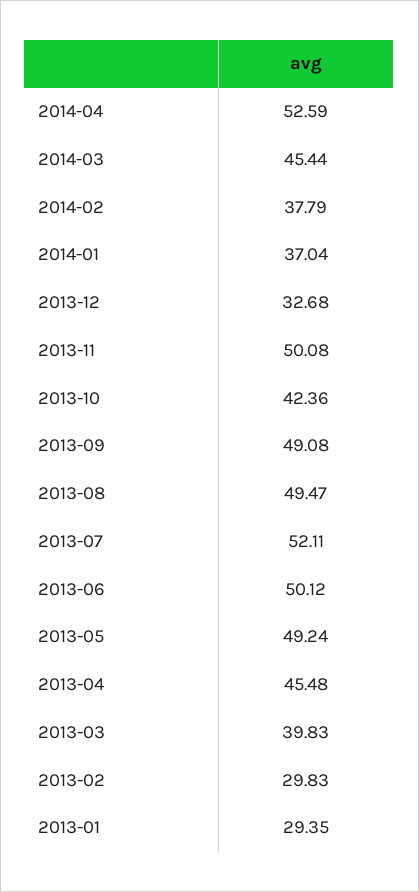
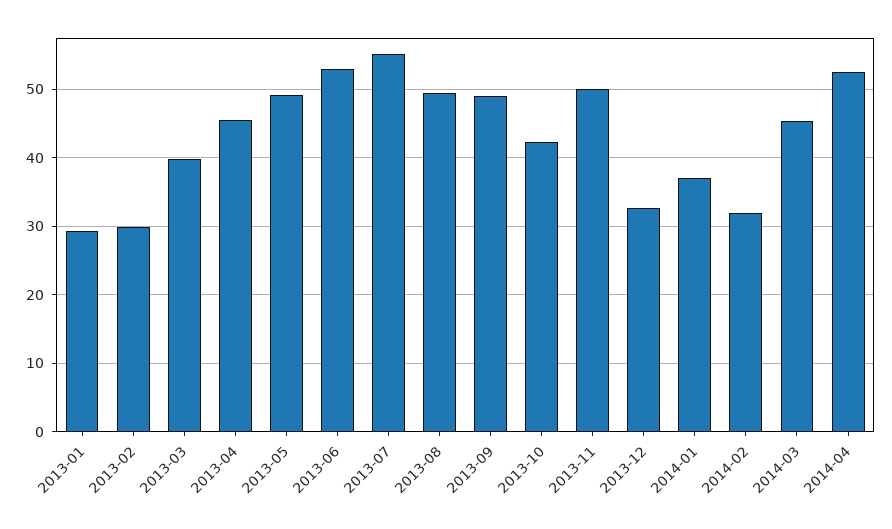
2014-02: 37.79 -> 32
2013-07: 52.11 -> 55
2013-06: 50.12 -> 53

